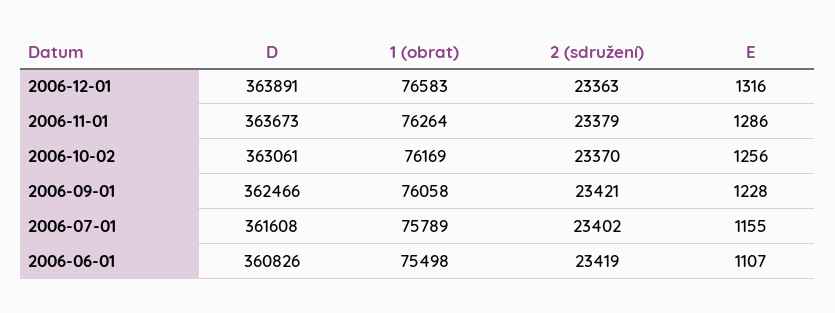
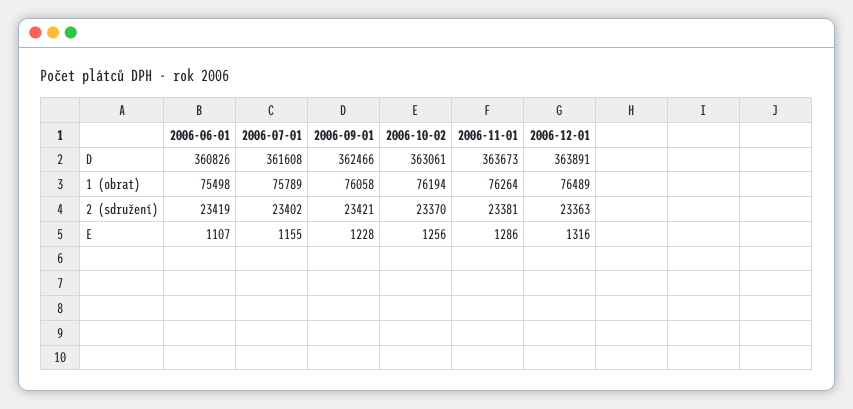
1 (obrat), 2006-12-01: 76583 -> 76489
2 (sdružení), 2006-11-01: 23379 -> 23381
1 (obrat), 2006-10-02: 76169 -> 76194

